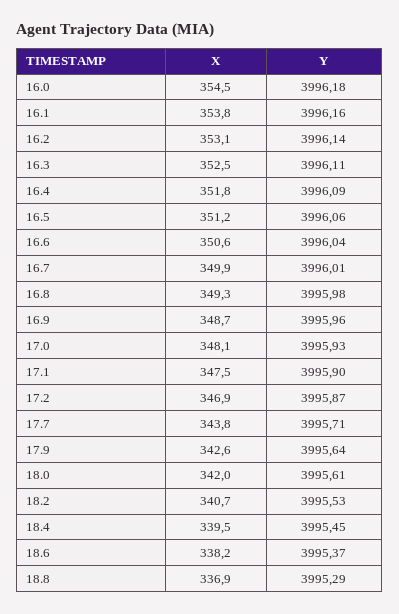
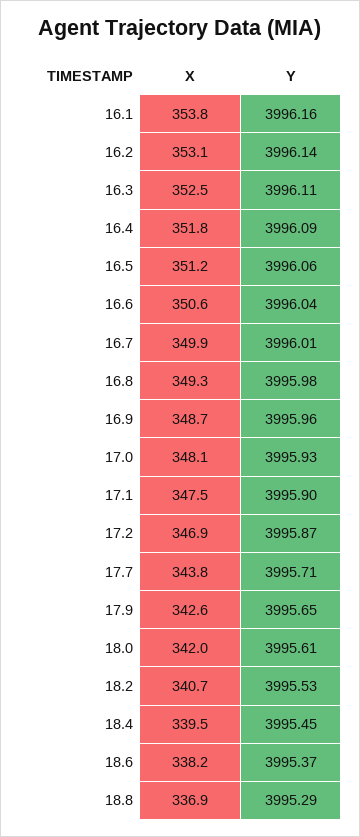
X, 16.0: 354.5 -> none
Y, 16.0: 3996.18 -> none
Y, 17.9: 3995.64 -> 3995.65

